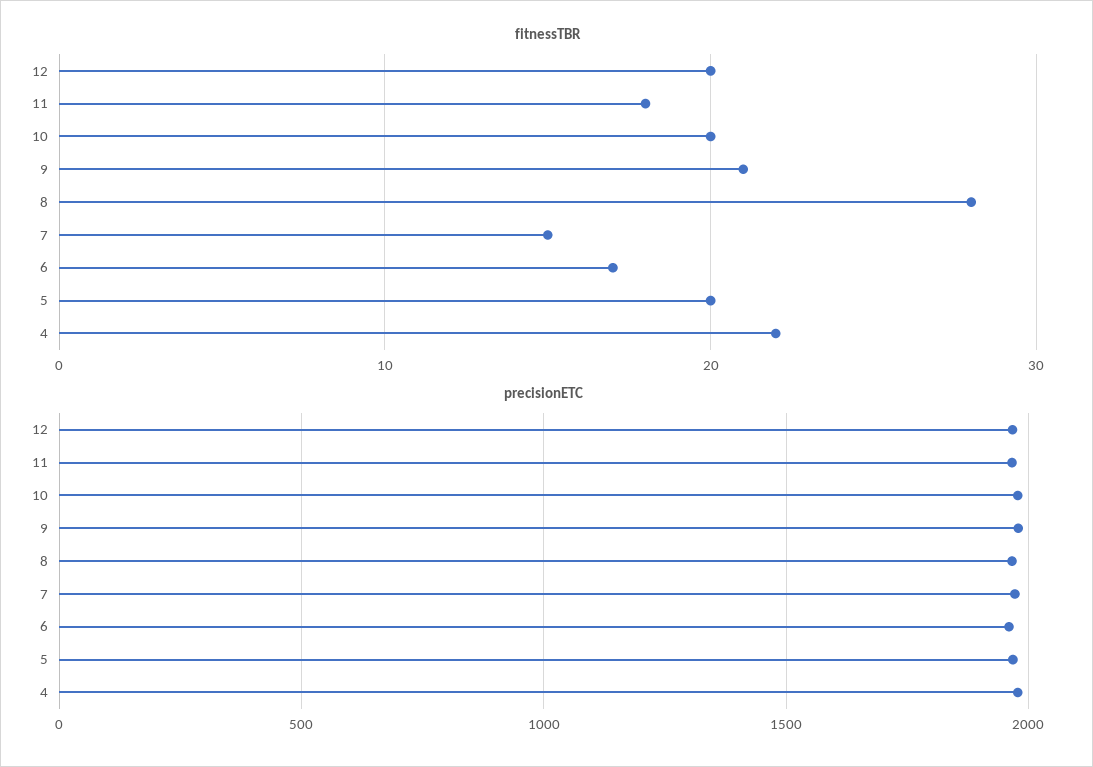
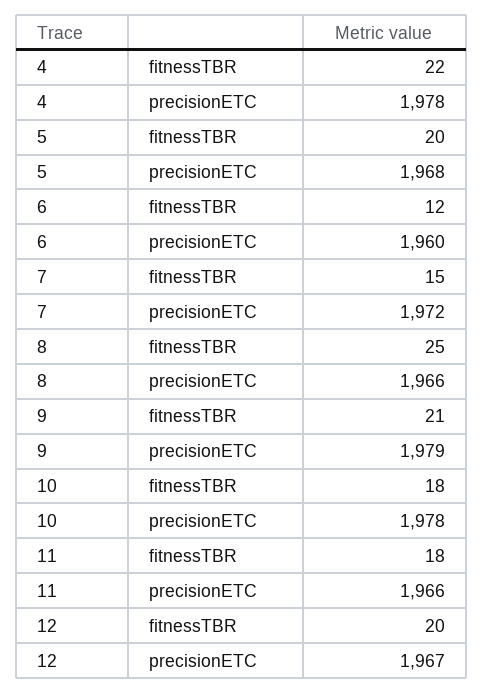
fitnessTBR, 10: 20 -> 18
fitnessTBR, 8: 28 -> 25
fitnessTBR, 6: 17 -> 12

